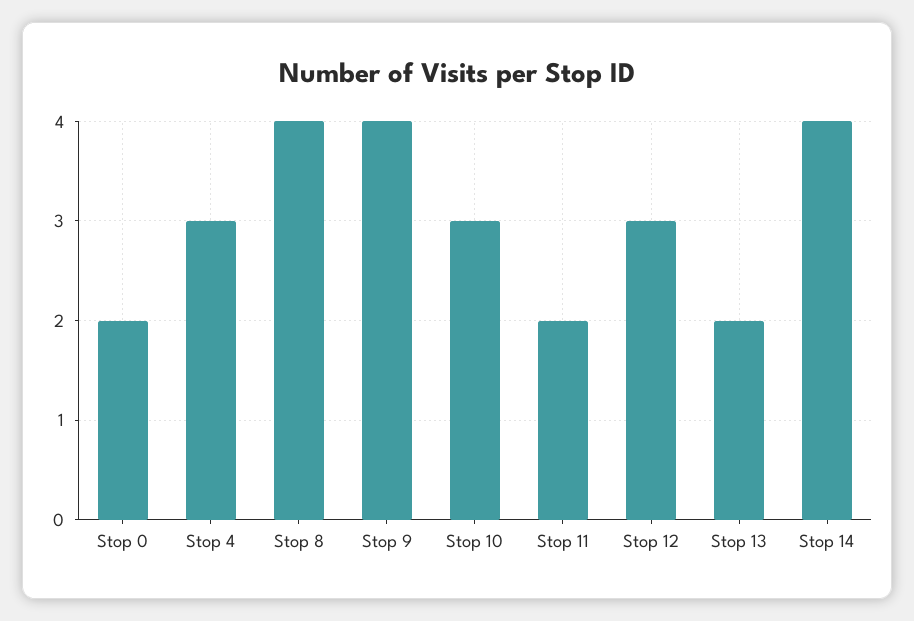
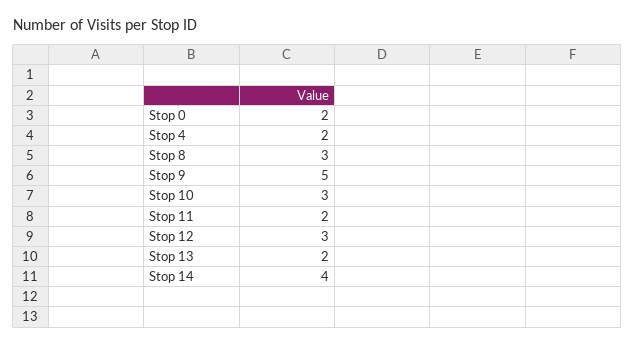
Stop 4: 3 -> 2
Stop 8: 4 -> 3
Stop 9: 4 -> 5

